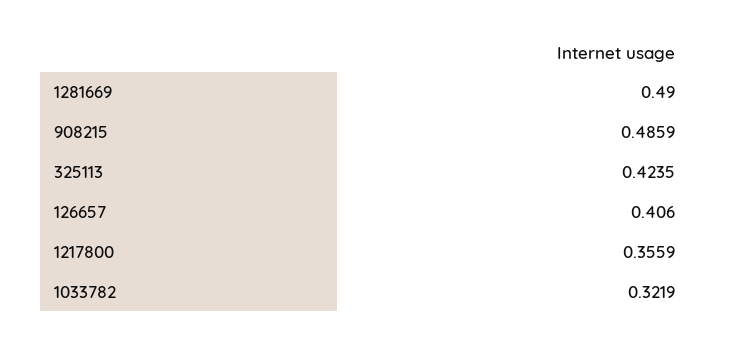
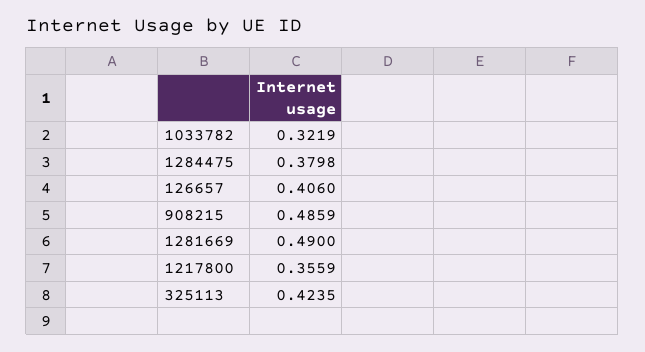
1284475: none -> 0.3798

